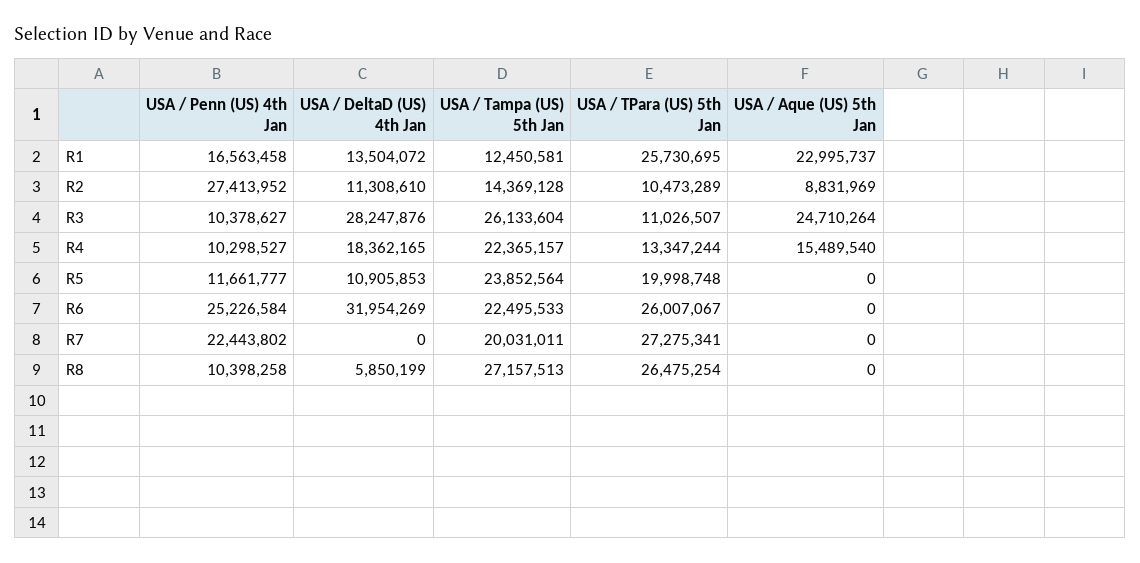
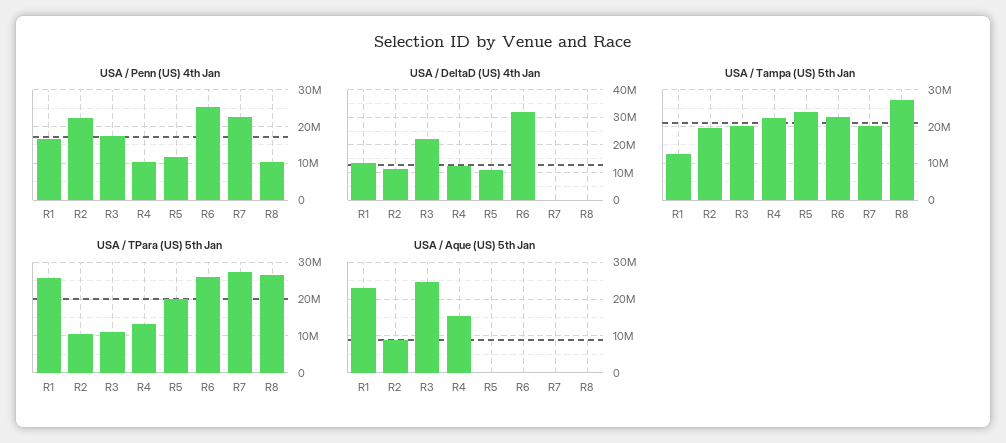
USA / Penn (US) 4th Jan, R2: 27413952 -> 22000000
USA / Tampa (US) 5th Jan, R2: 14369128 -> 20000000
USA / Penn (US) 4th Jan, R3: 10378627 -> 18000000
USA / DeltaD (US) 4th Jan, R3: 28247876 -> 22500000
USA / Tampa (US) 5th Jan, R3: 26133604 -> 20000000
USA / DeltaD (US) 4th Jan, R4: 18362165 -> 12500000
USA / DeltaD (US) 4th Jan, R8: 5850199 -> 0

